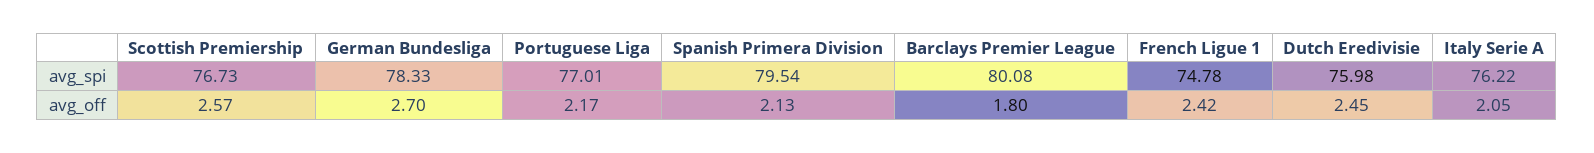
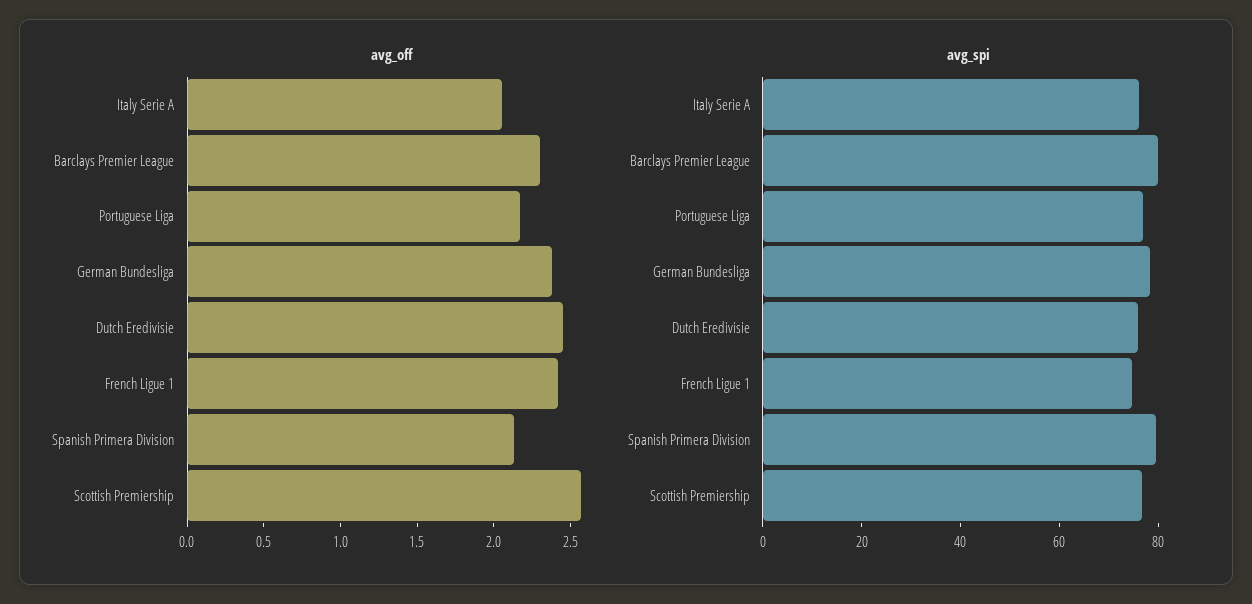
avg_off, German Bundesliga: 2.7 -> 2.4
avg_off, Barclays Premier League: 1.8 -> 2.3

